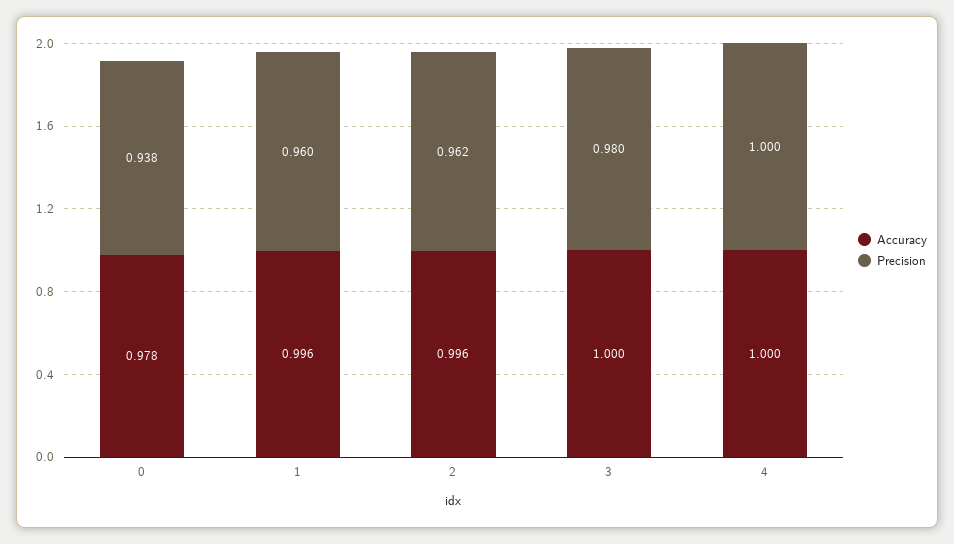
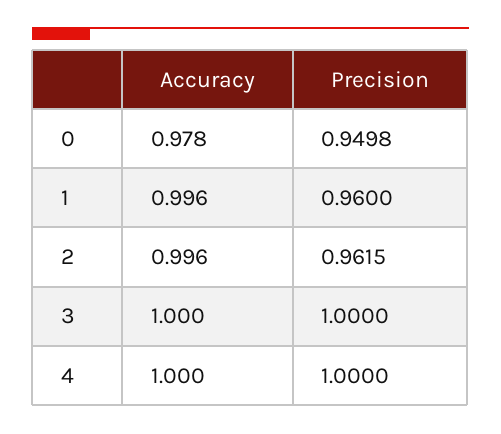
Precision, 0: 0.938 -> 0.9498
Precision, 3: 0.98 -> 1

